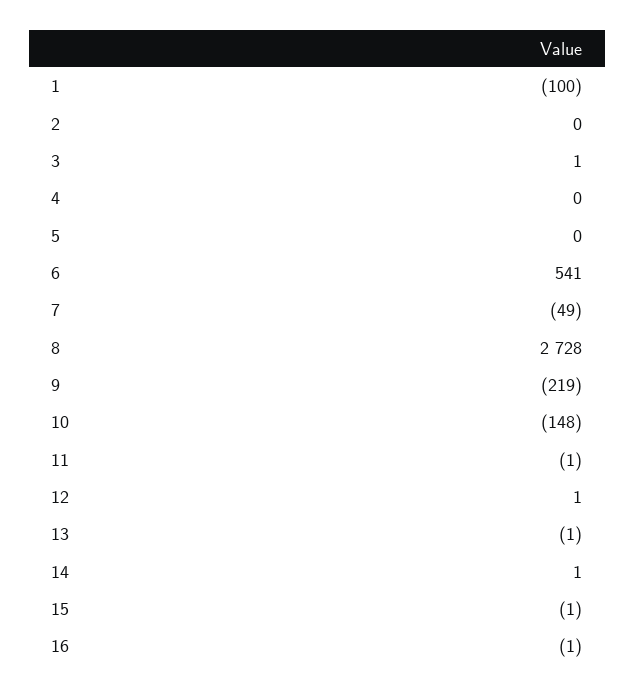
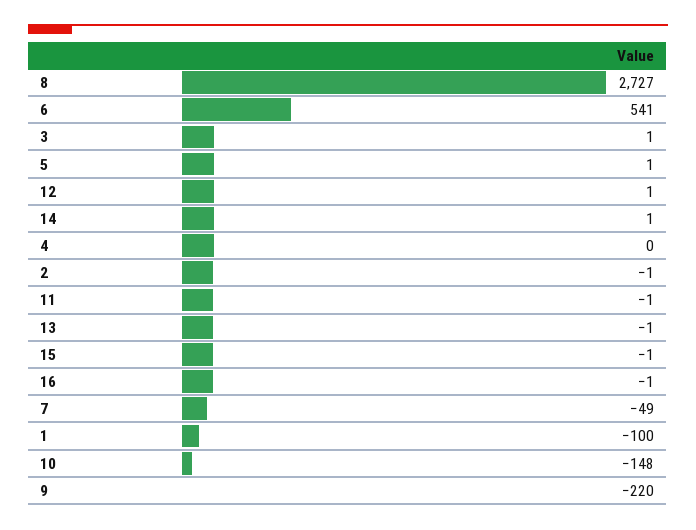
2: 0 -> -1
5: 0 -> 1
8: 2728 -> 2727
9: -219 -> -220

